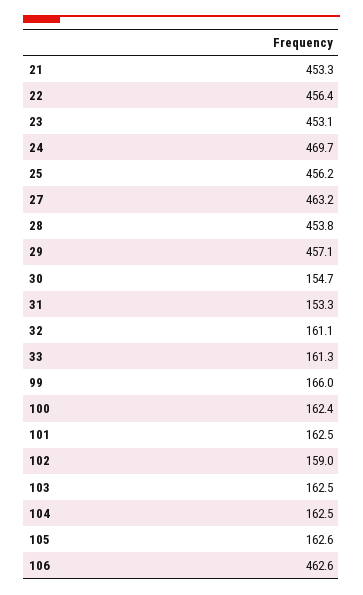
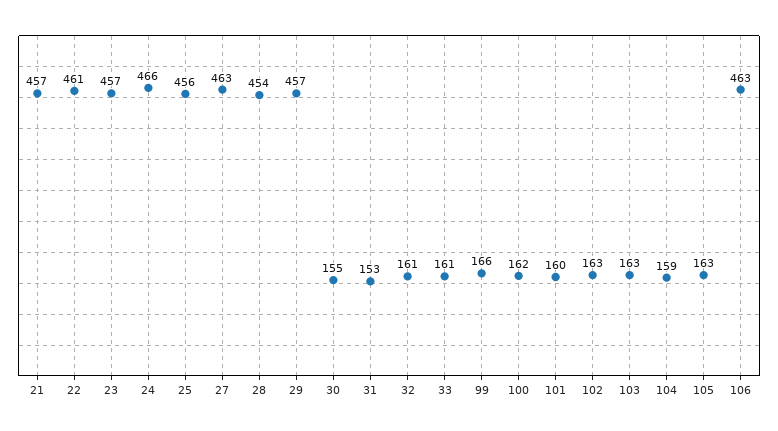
21: 453.3 -> 457
22: 456.4 -> 461
23: 453.1 -> 457
24: 469.7 -> 466
101: 162.5 -> 160
102: 159 -> 163
104: 162.5 -> 159

